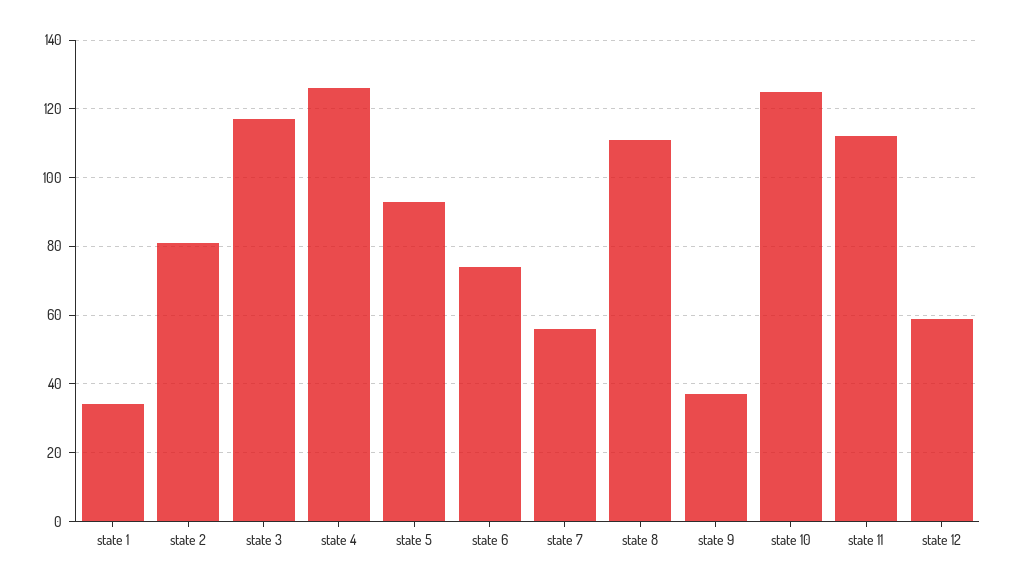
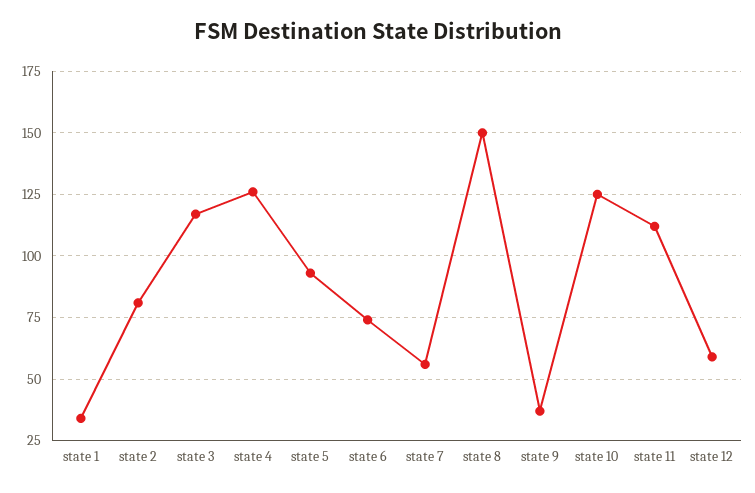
state 8: 110 -> 150

